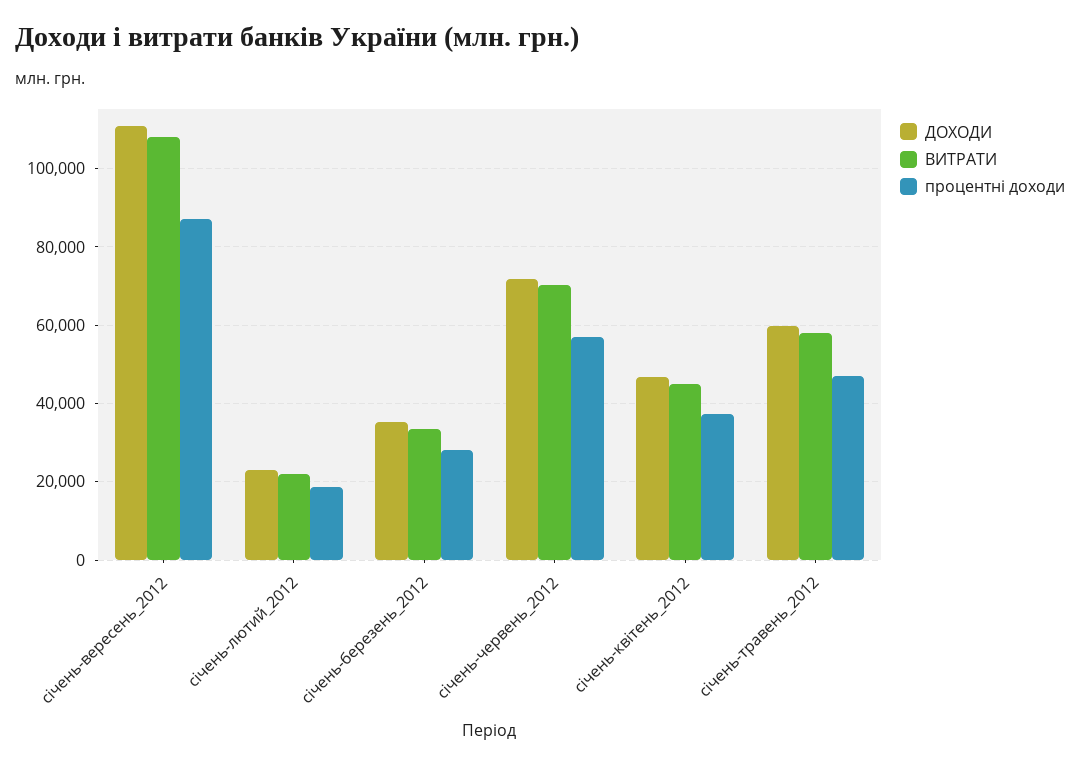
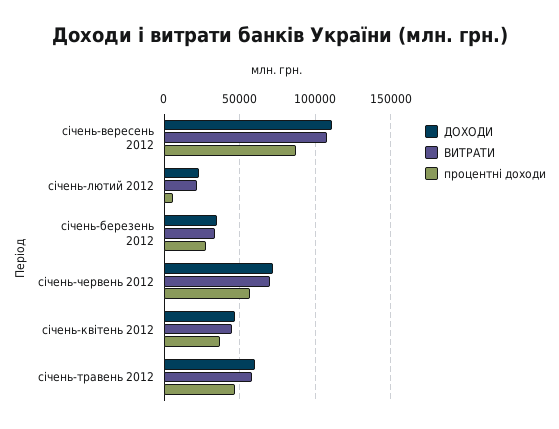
процентні доходи, січень-лютий_2012: 18000 -> 5000

